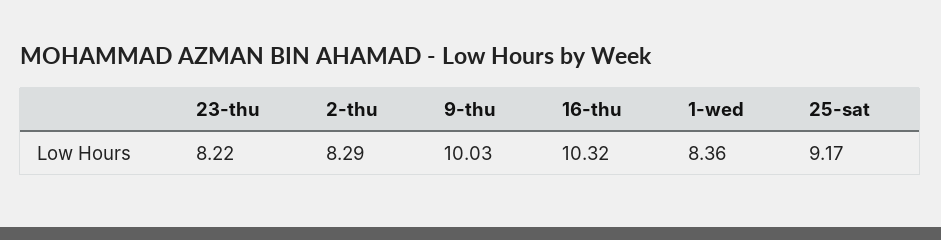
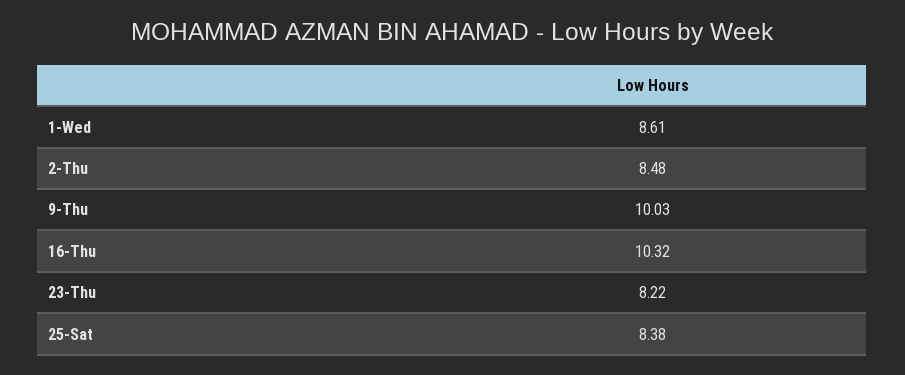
2-thu: 8.29 -> 8.48
1-wed: 8.36 -> 8.61
25-sat: 9.17 -> 8.38

